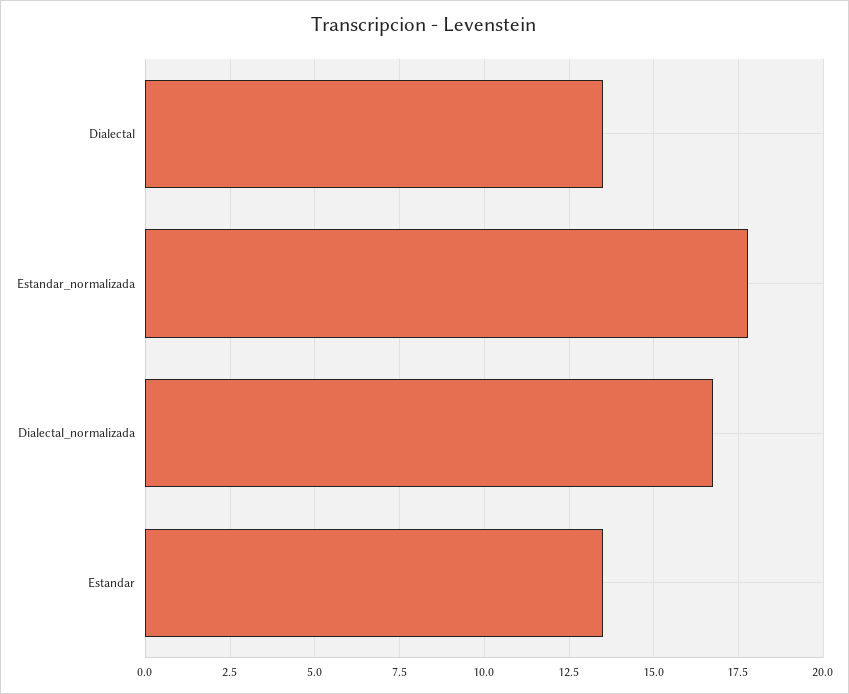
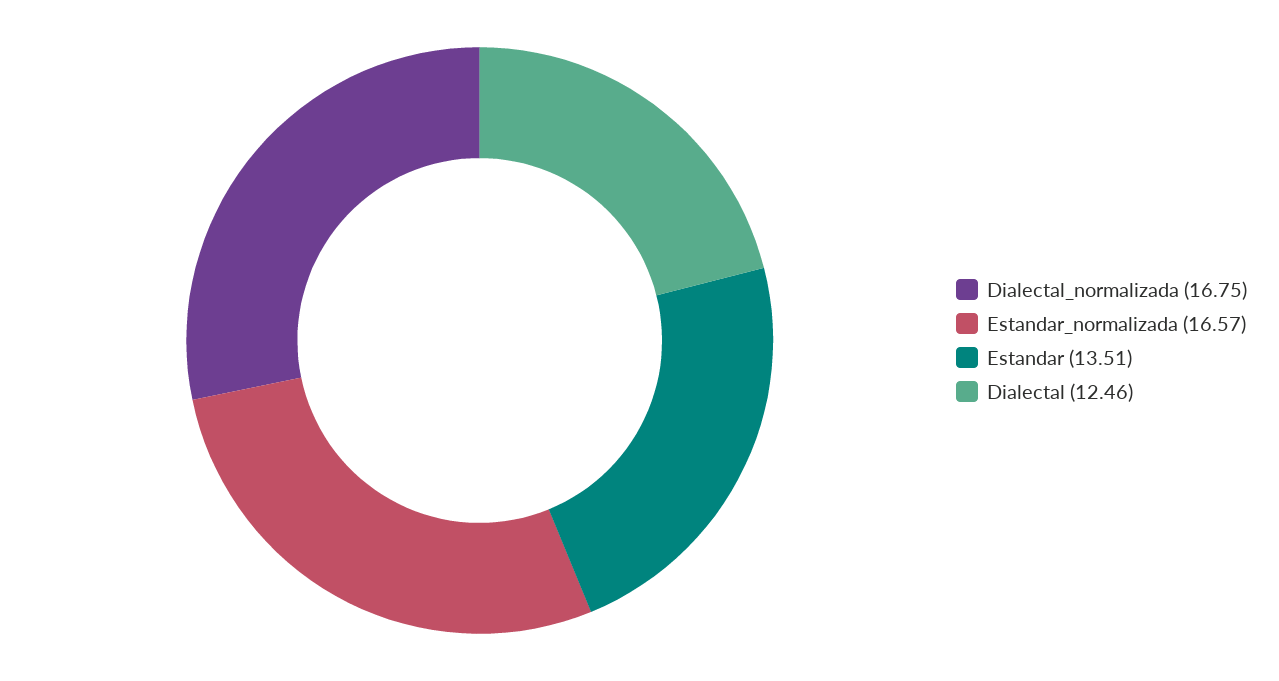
Dialectal: 13.5 -> 12.46
Estandar_normalizada: 17.75 -> 16.57

